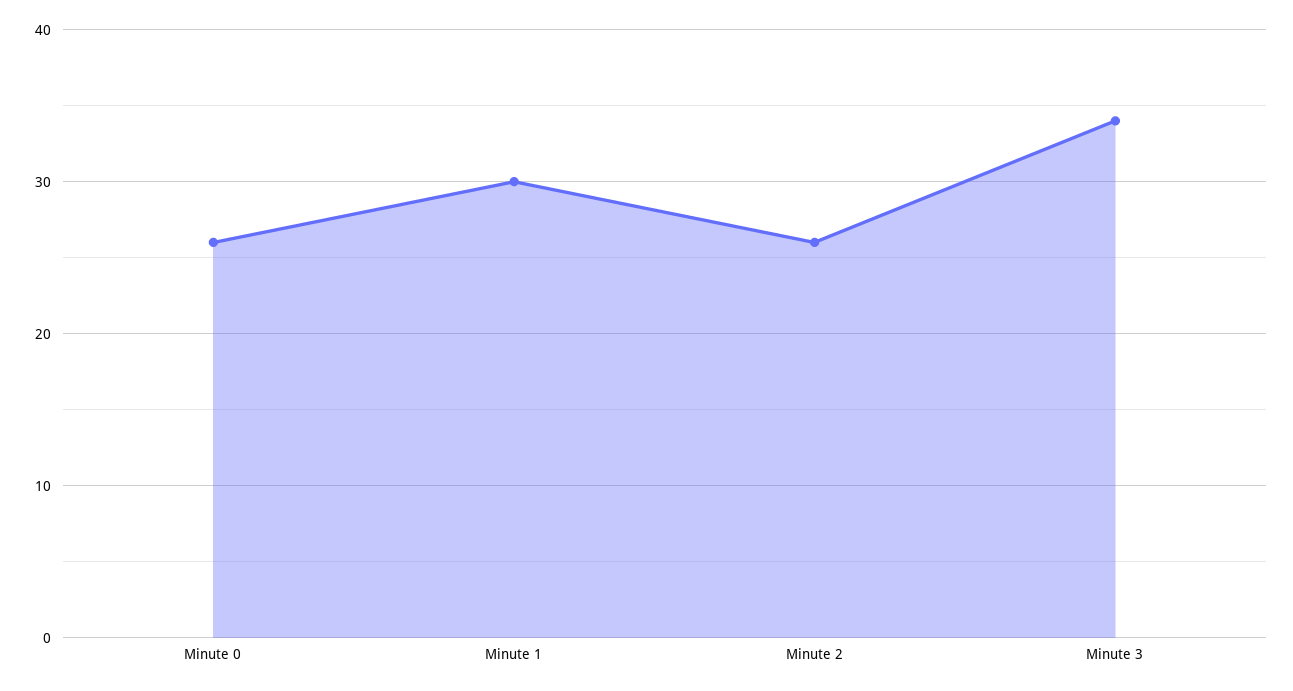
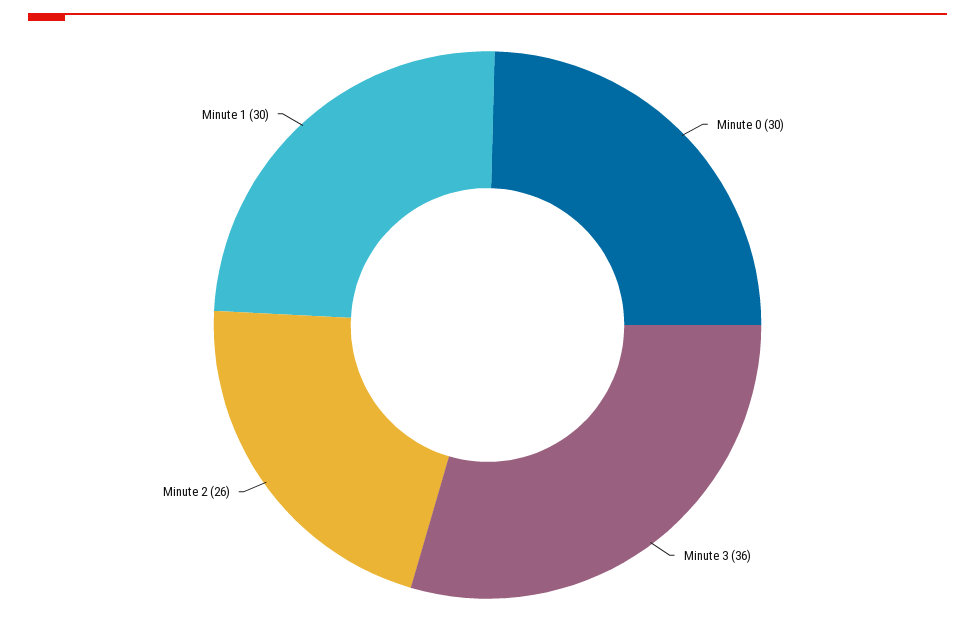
Minute 0: 26 -> 30
Minute 3: 34 -> 36

